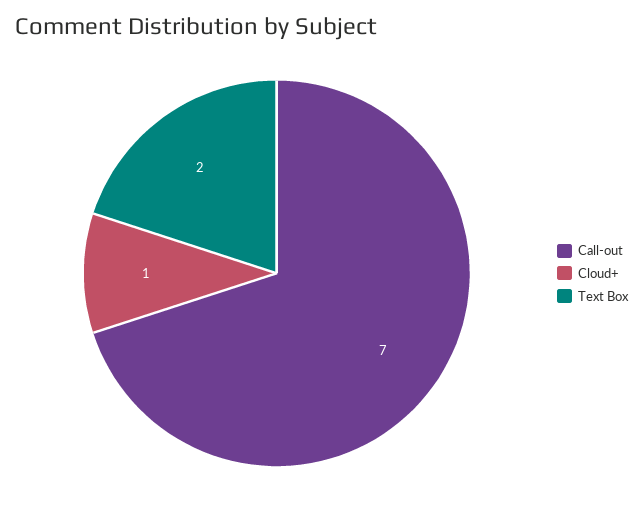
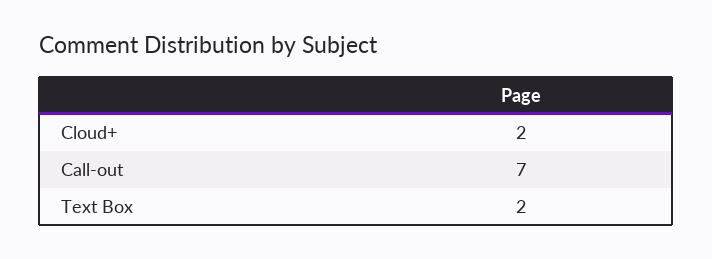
Cloud+: 1 -> 2

